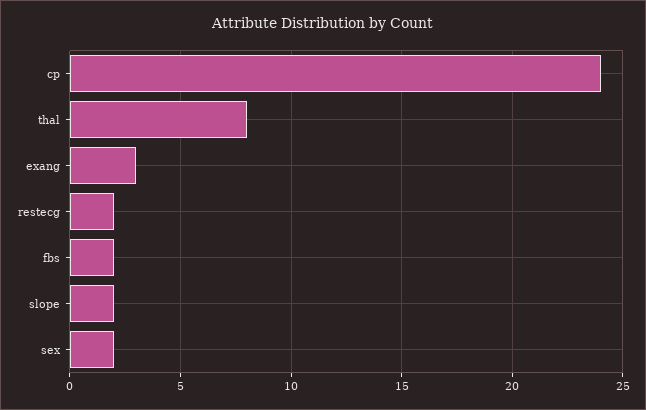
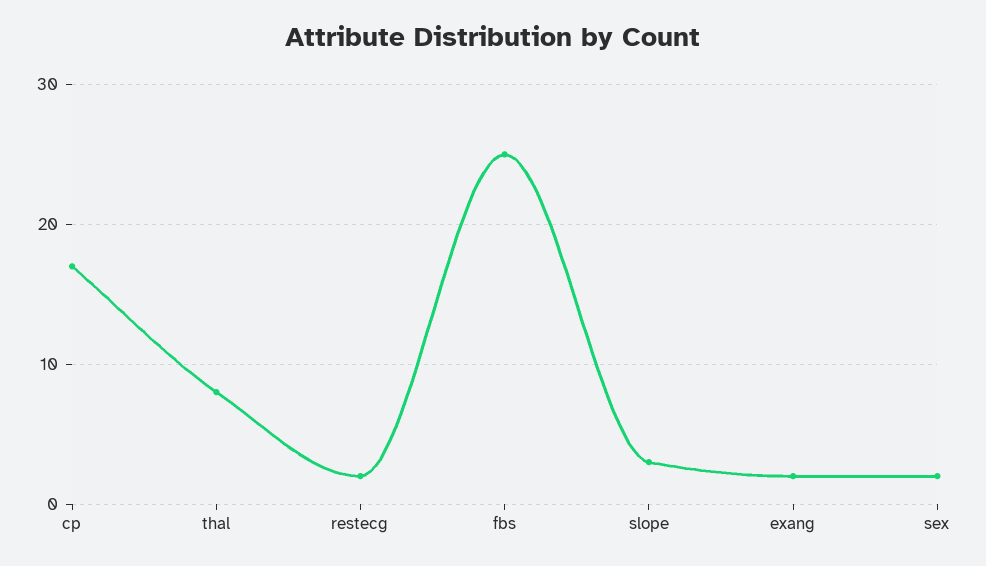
cp: 24 -> 17
exang: 3 -> 2
fbs: 2 -> 25
slope: 2 -> 3

